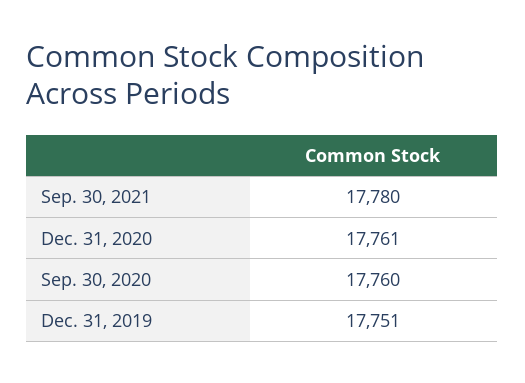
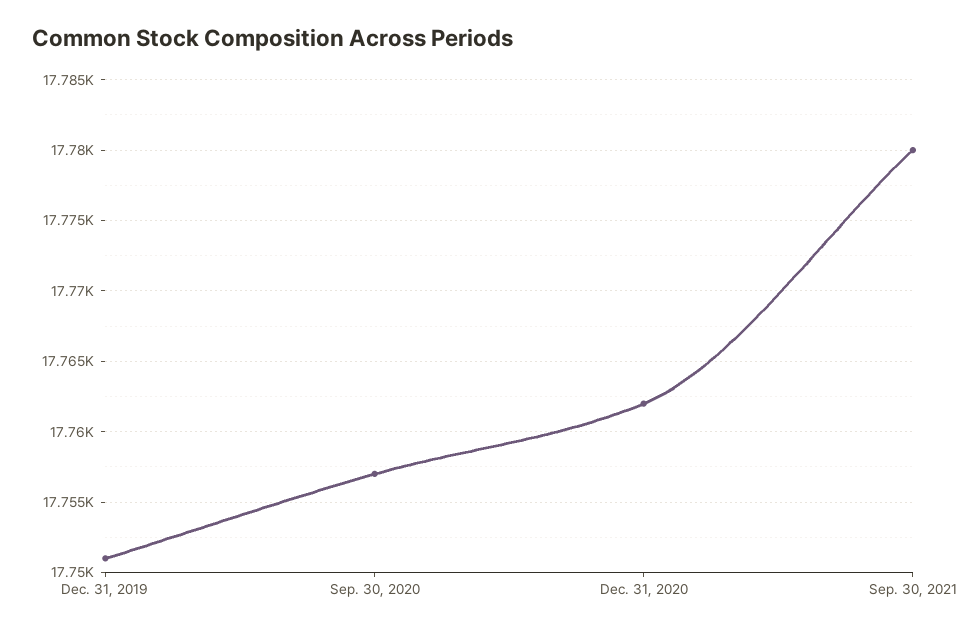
Dec. 31, 2020: 17761 -> 17762
Sep. 30, 2020: 17760 -> 17757

